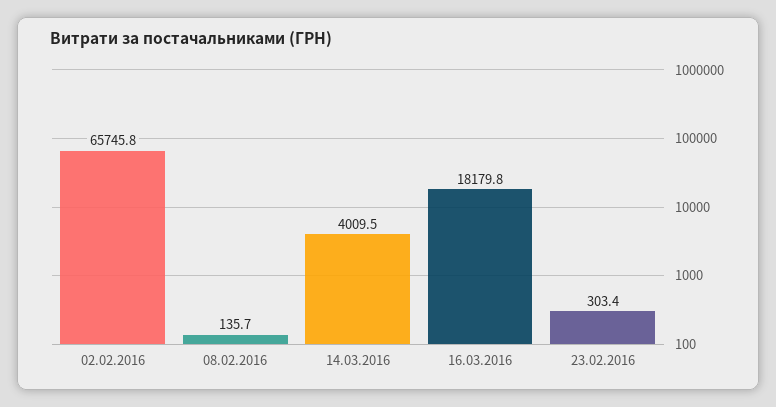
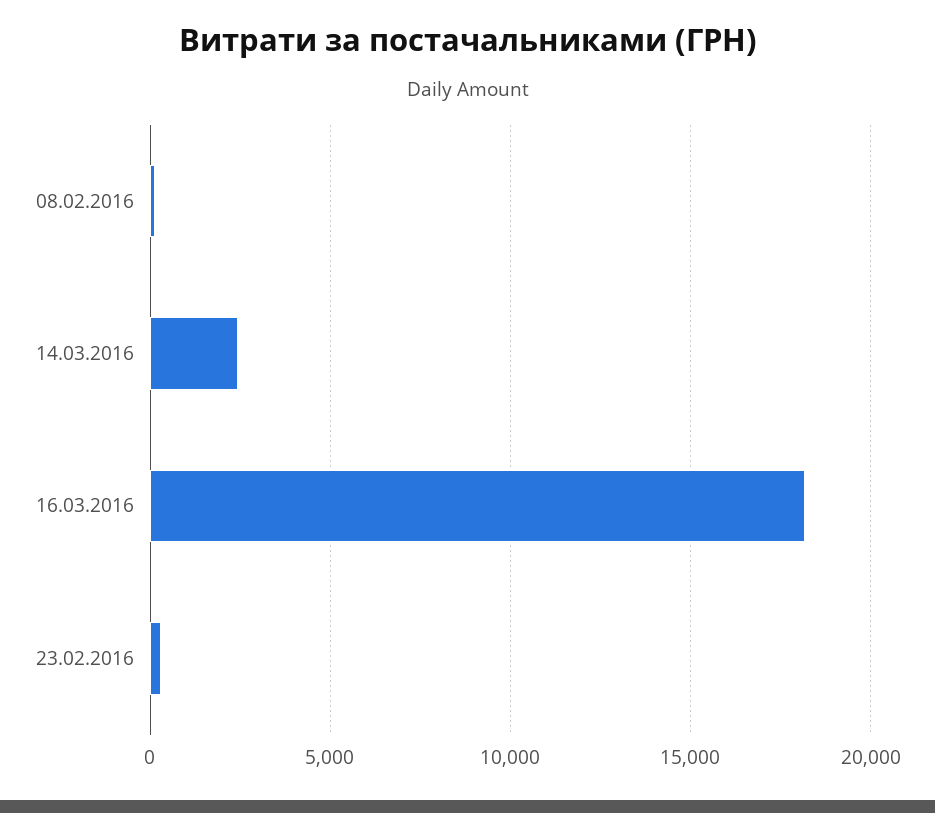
02.02.2016: 65745.8 -> none
14.03.2016: 4009.5 -> 2500

